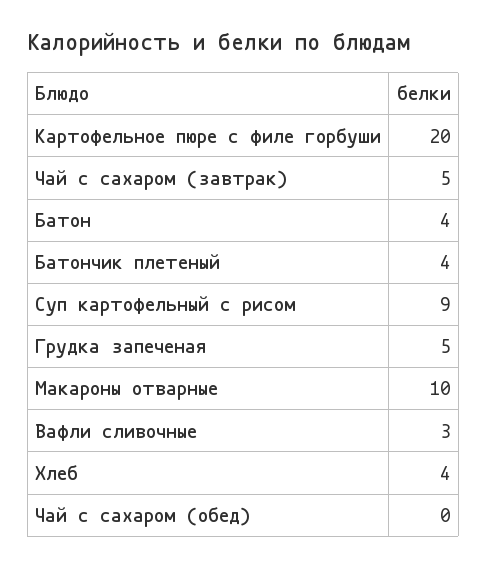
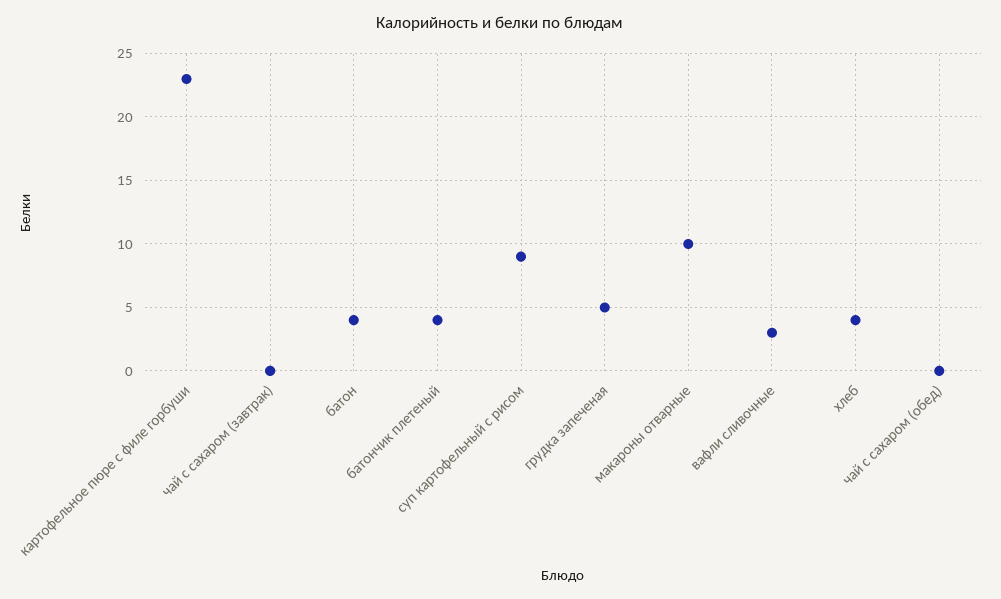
Картофельное пюре с филе горбуши: 20 -> 23
Чай с сахаром (завтрак): 5 -> 0

